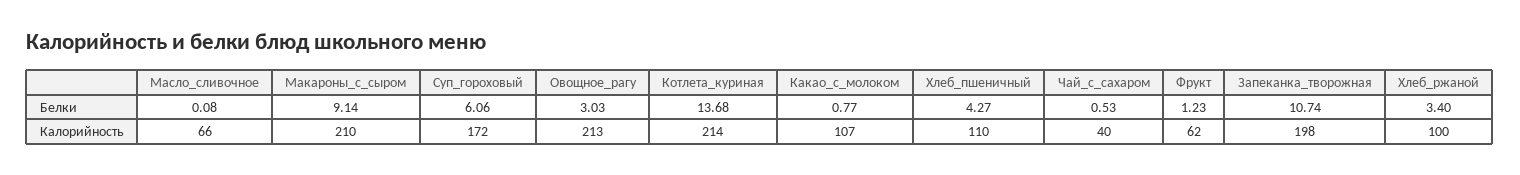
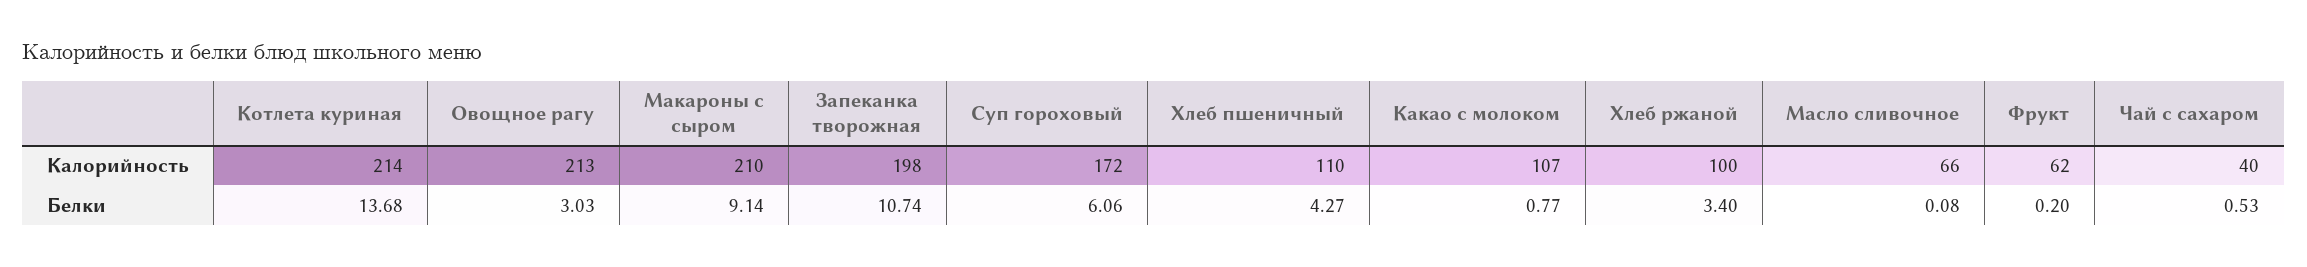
Фрукт, Белки: 1.23 -> 0.2

